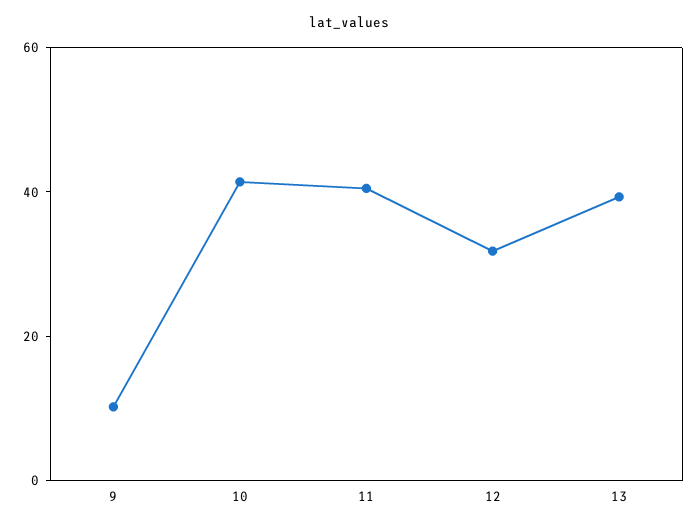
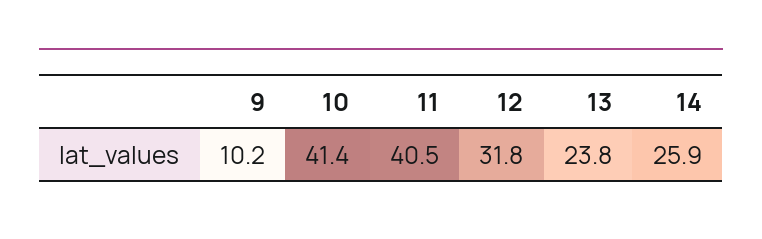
13: 40 -> 23.8
14: none -> 25.9

